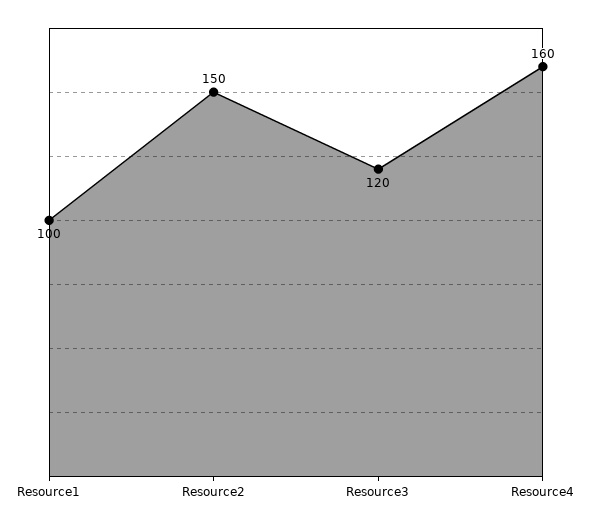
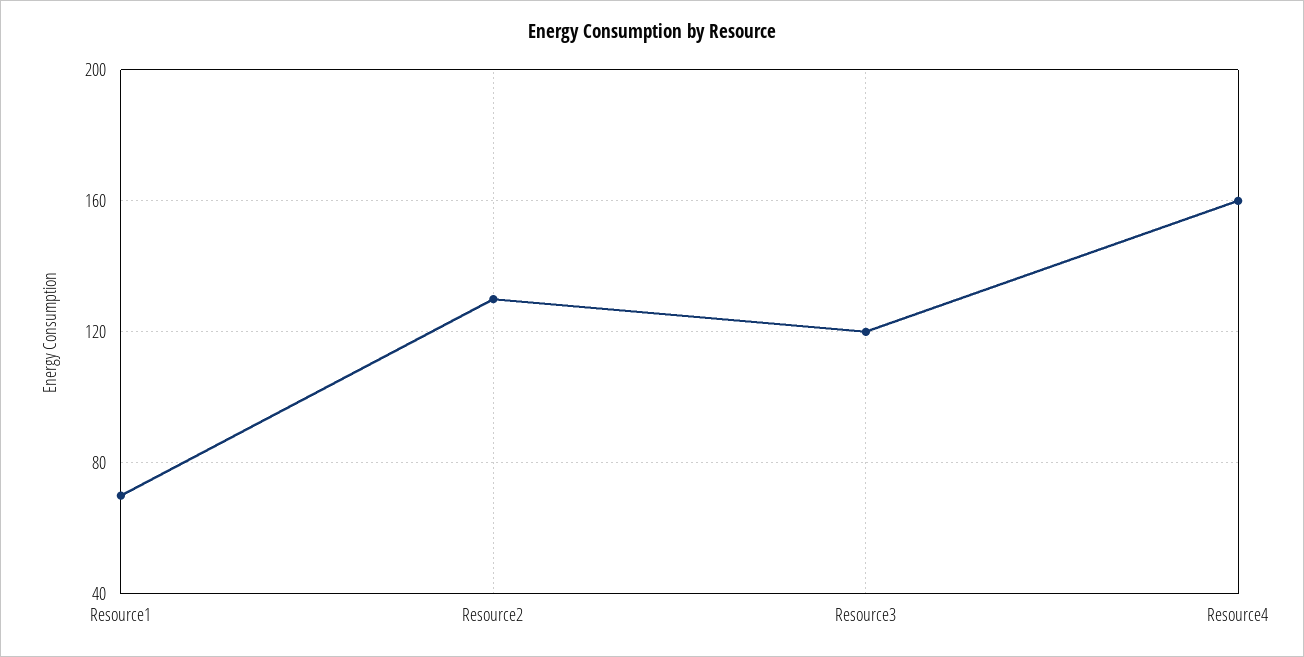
Resource1: 100 -> 70
Resource2: 150 -> 130

